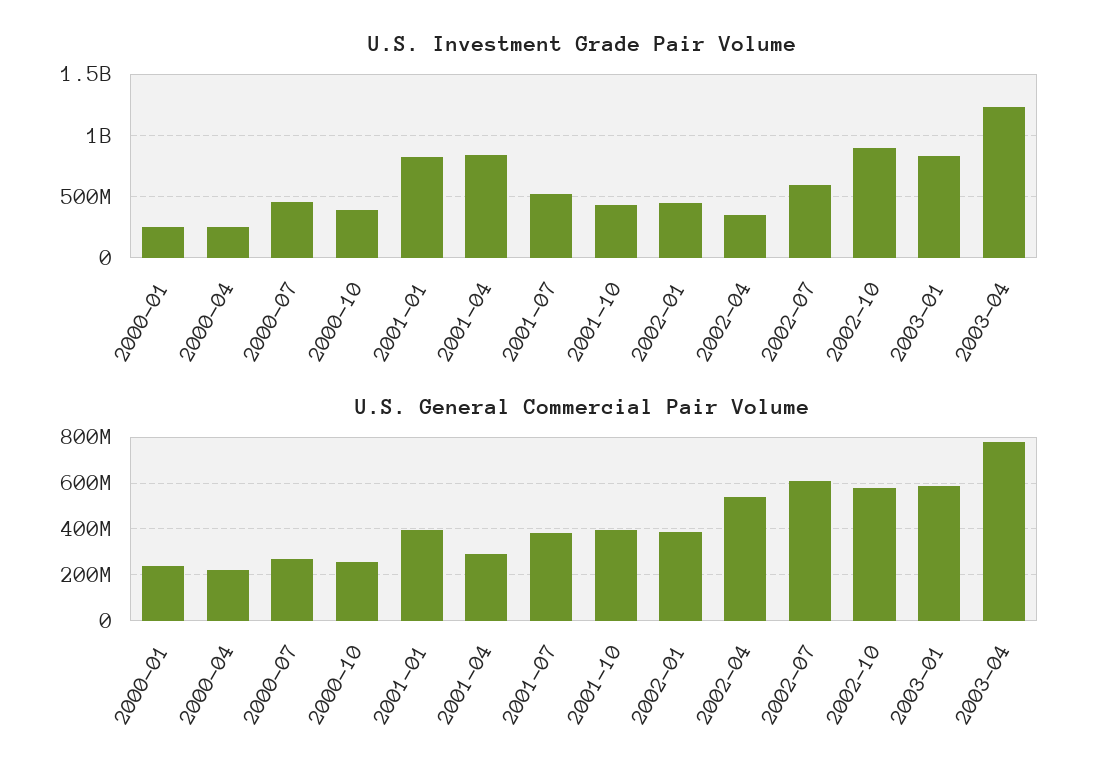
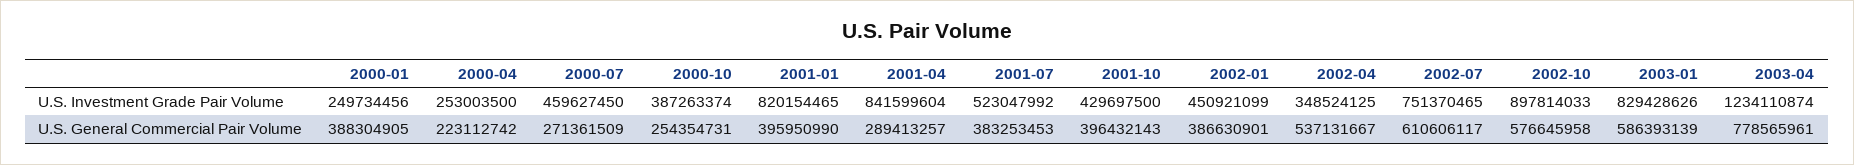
U.S. Investment Grade Pair Volume, 2002-07: 600000000 -> 751370465
U.S. General Commercial Pair Volume, 2000-01: 250000000 -> 388304905

